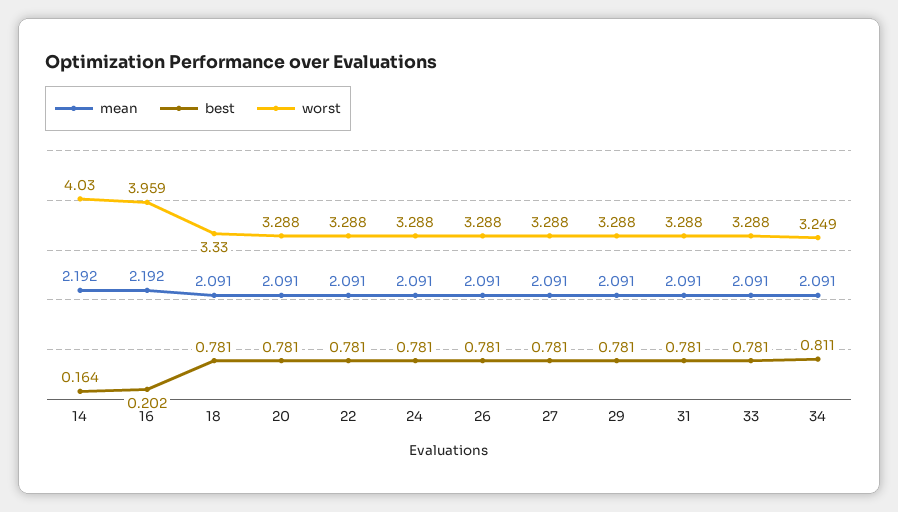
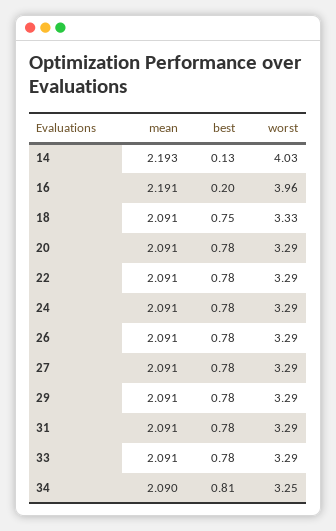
mean, 14: 2.192 -> 2.193
best, 14: 0.164 -> 0.13
mean, 16: 2.192 -> 2.191
best, 18: 0.781 -> 0.75
mean, 34: 2.091 -> 2.09

